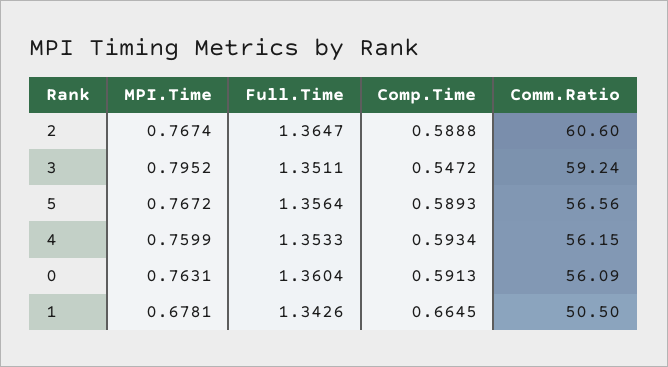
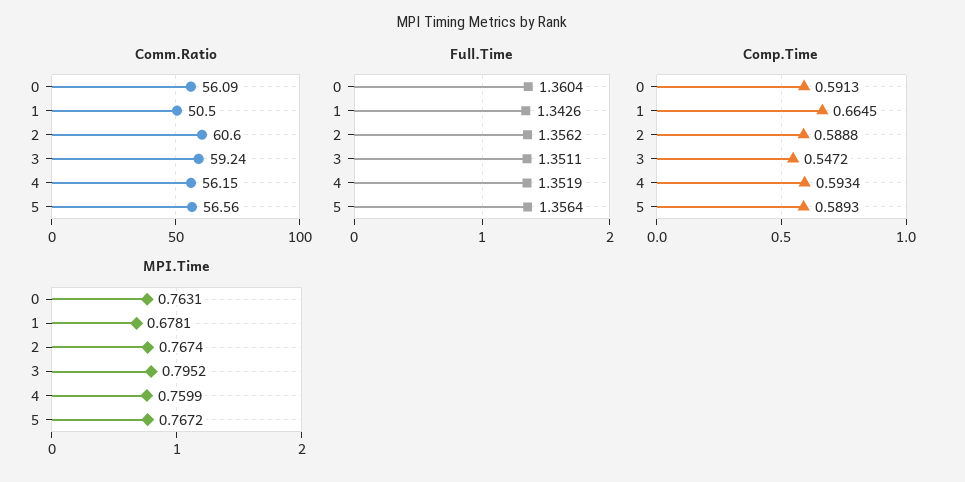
Full.Time, 2: 1.3647 -> 1.3562
Full.Time, 4: 1.3533 -> 1.3519

